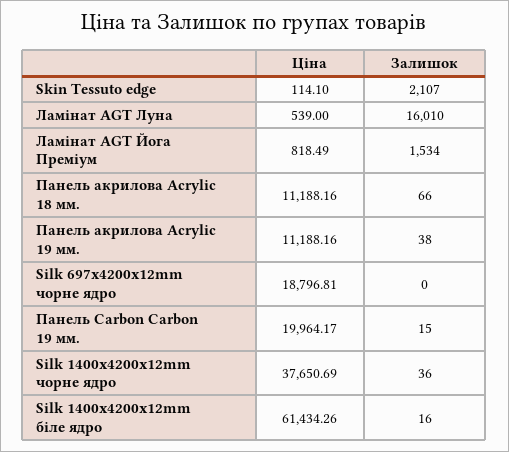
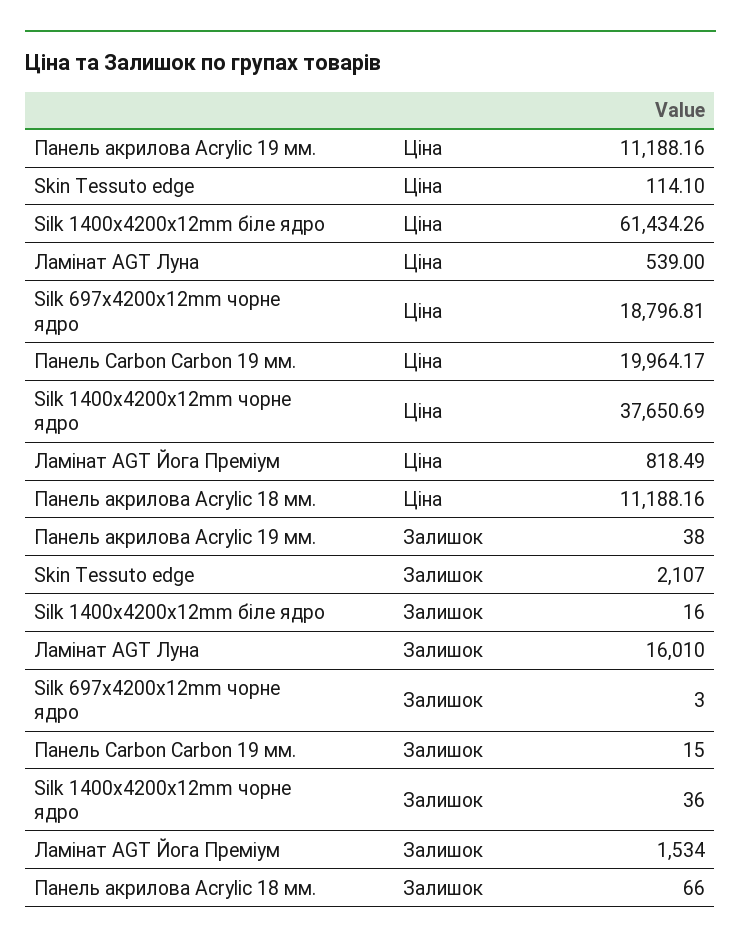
Залишок, Silk 697x4200x12mm чорне ядро: 0 -> 3

